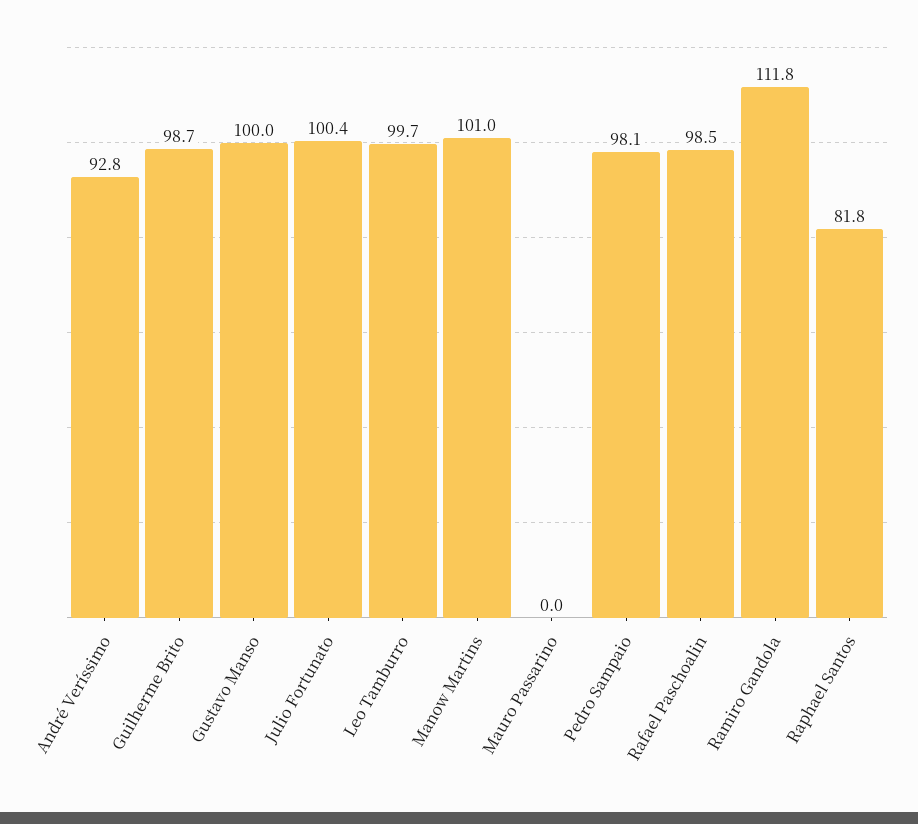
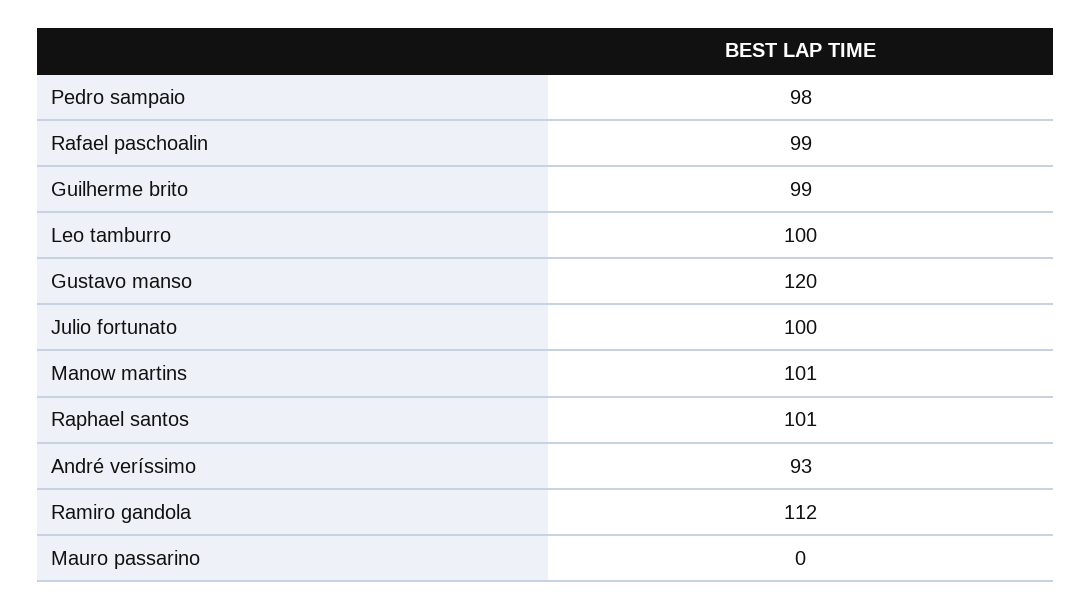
Gustavo Manso: 100 -> 120
Raphael Santos: 81.8 -> 101

